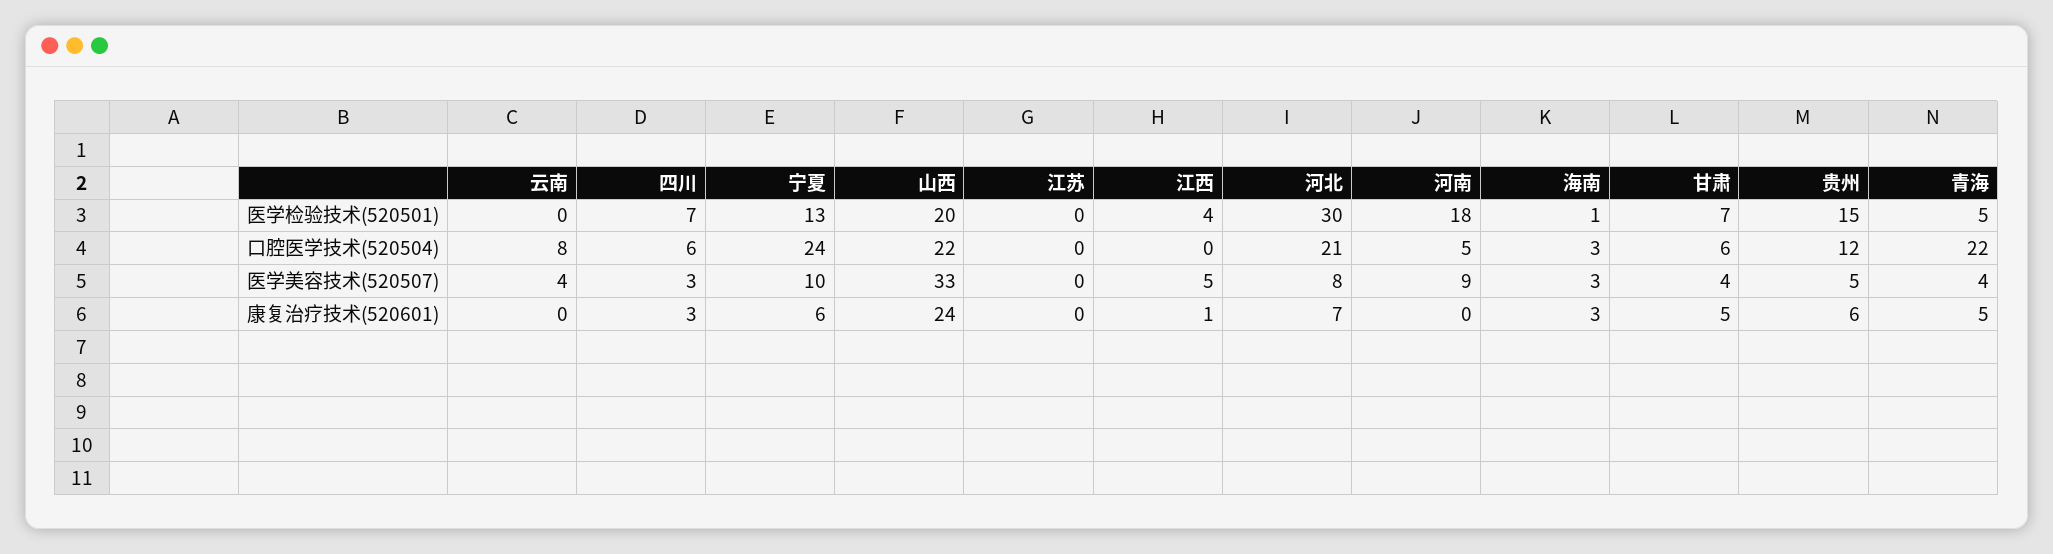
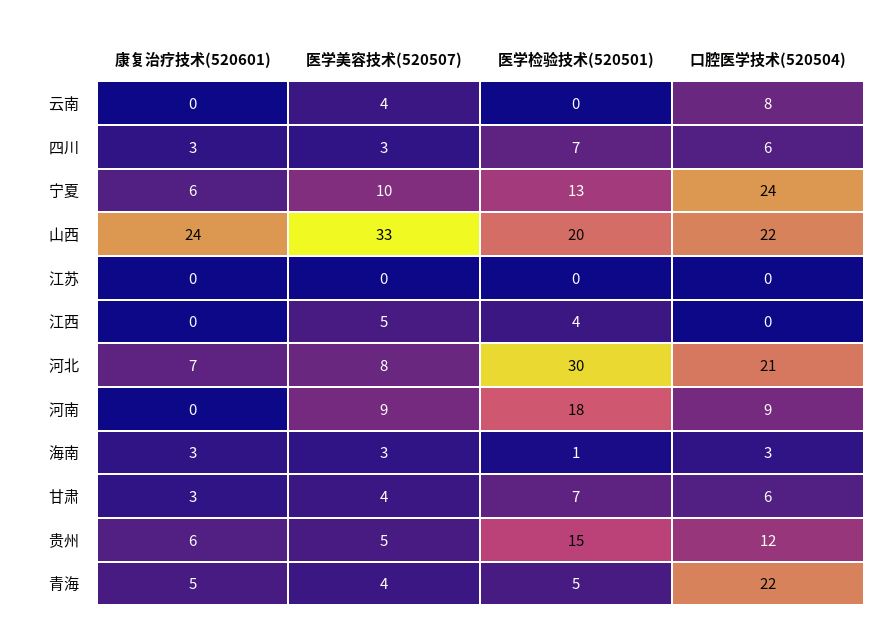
河南, 口腔医学技术(520504): 5 -> 9
江西, 康复治疗技术(520601): 1 -> 0
甘肃, 康复治疗技术(520601): 5 -> 3

